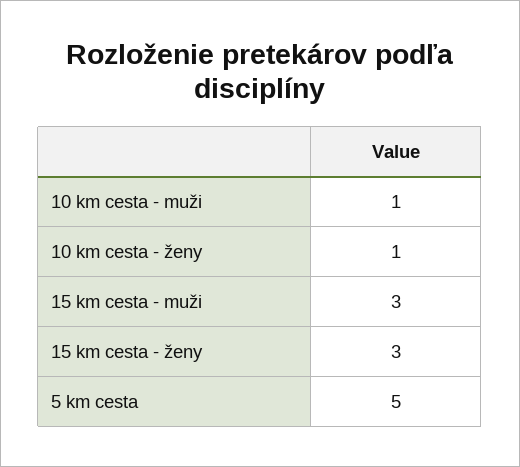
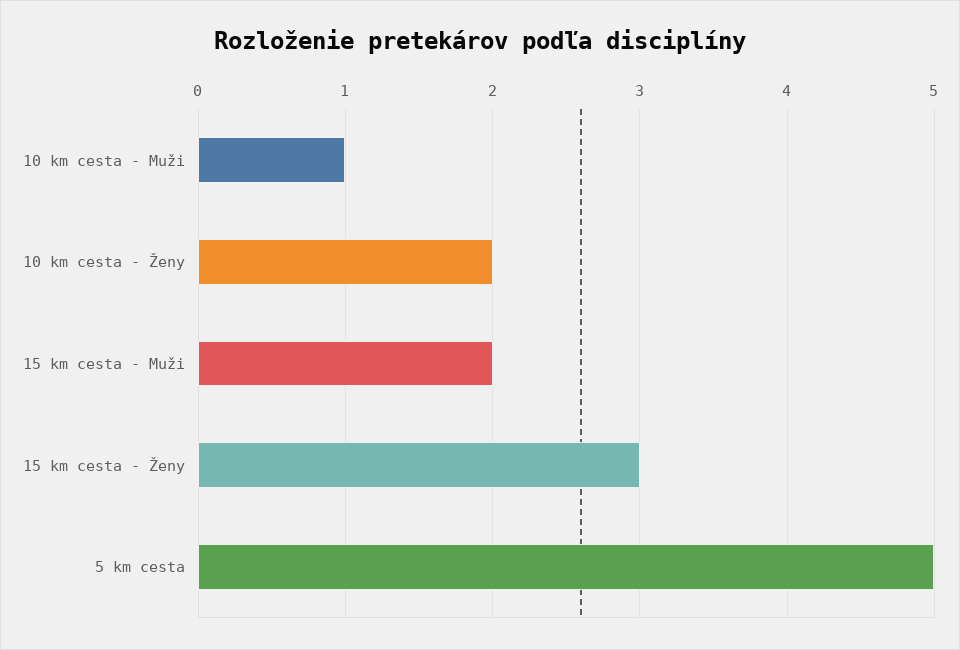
10 km cesta - ženy: 1 -> 2
15 km cesta - muži: 3 -> 2

